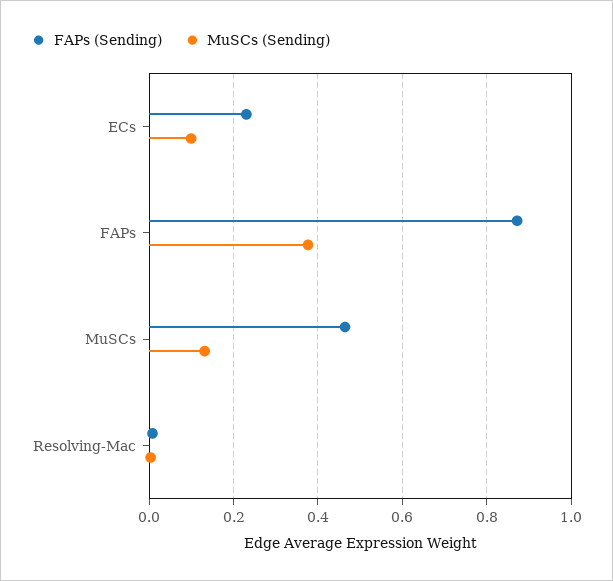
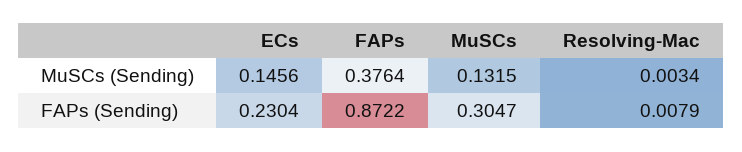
MuSCs (Sending), ECs: 0.1 -> 0.1456
FAPs (Sending), MuSCs: 0.46 -> 0.3047

